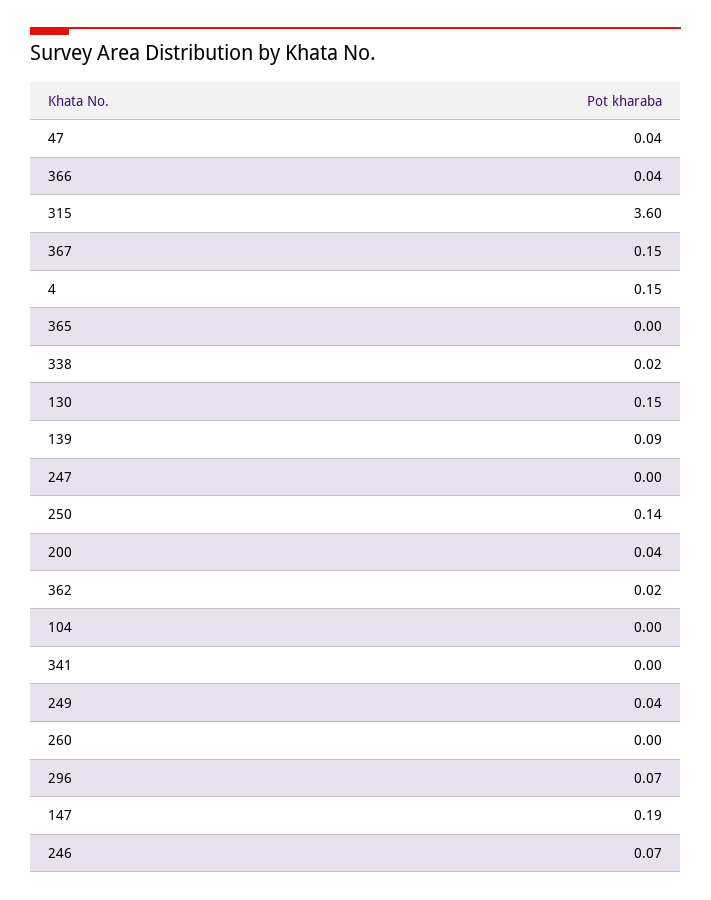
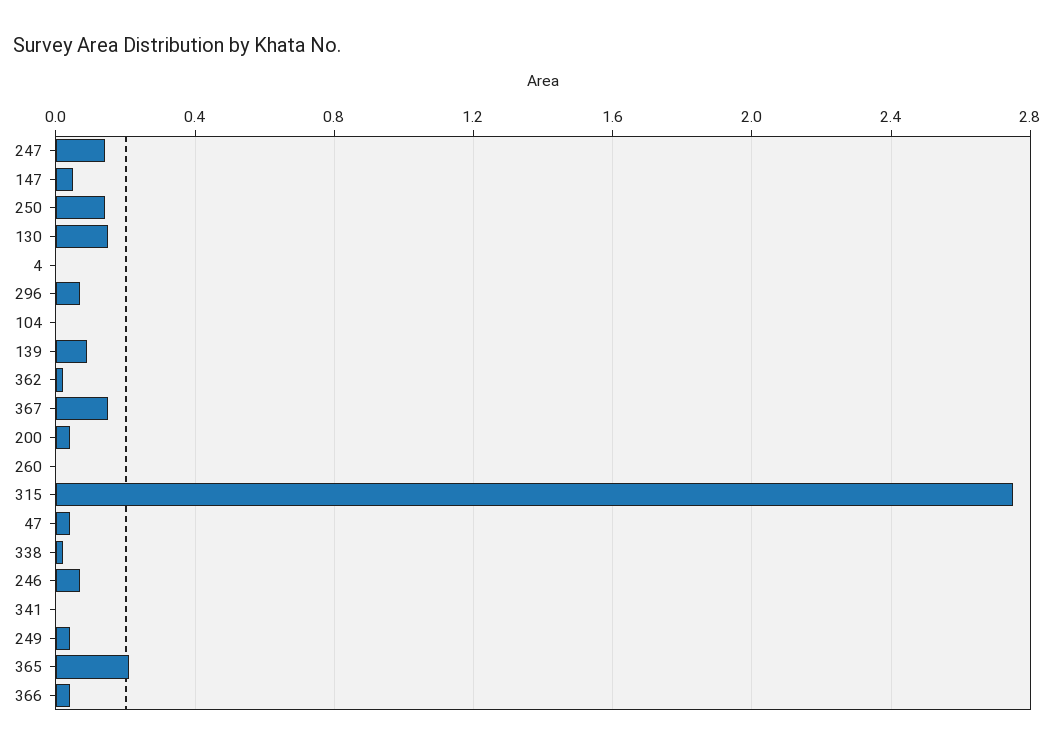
315: 3.6 -> 2.75
4: 0.15 -> 0
365: 0 -> 0.2
247: 0 -> 0.15
147: 0.19 -> 0.05

